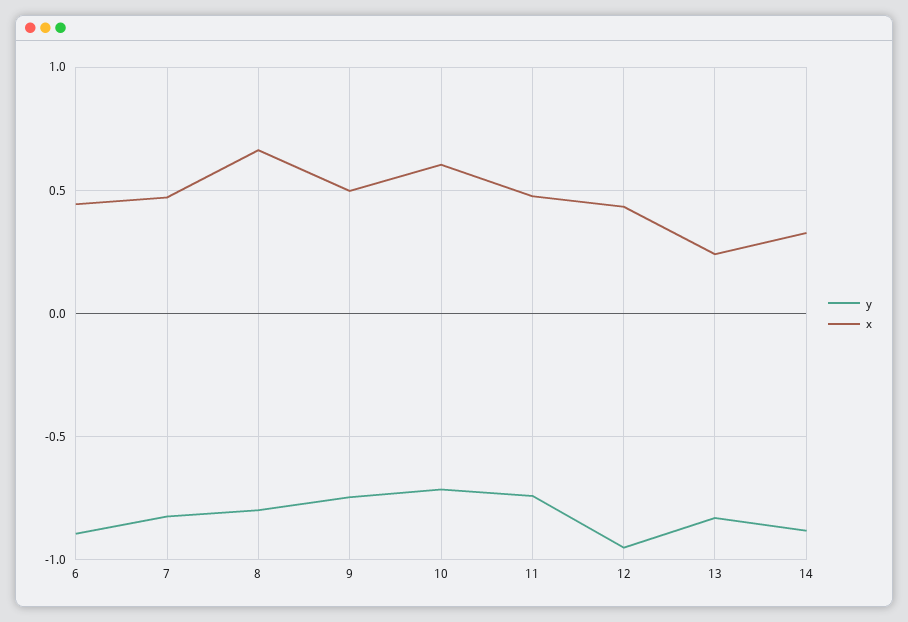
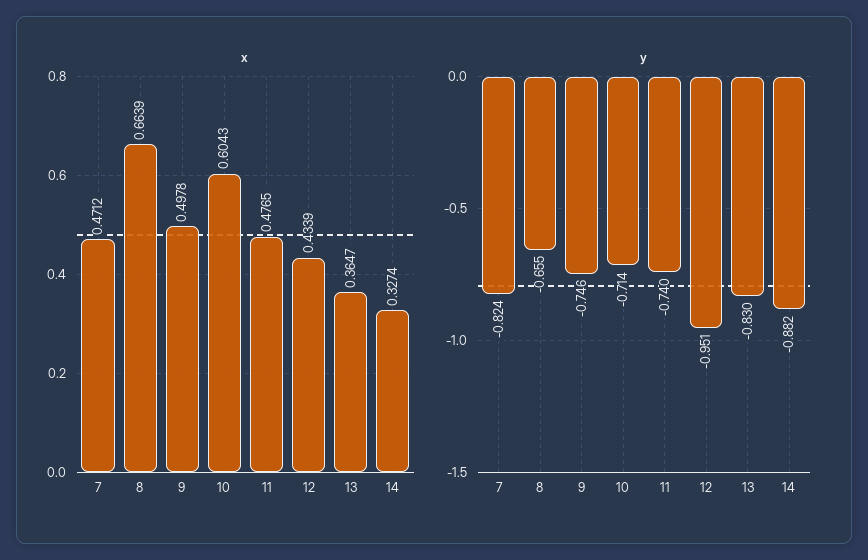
y, 6: -0.9 -> none
x, 6: 0.45 -> none
y, 8: -0.8 -> -0.655
x, 13: 0.25 -> 0.3647

